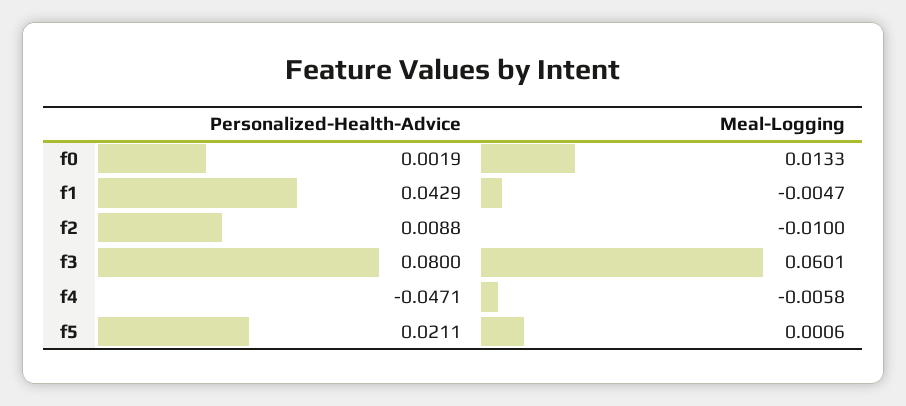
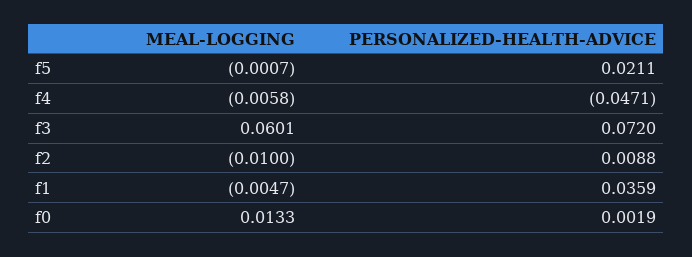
Personalized-Health-Advice, f1: 0.0429 -> 0.0359
Personalized-Health-Advice, f3: 0.08 -> 0.072
Meal-Logging, f5: 0.0006 -> -0.0007

